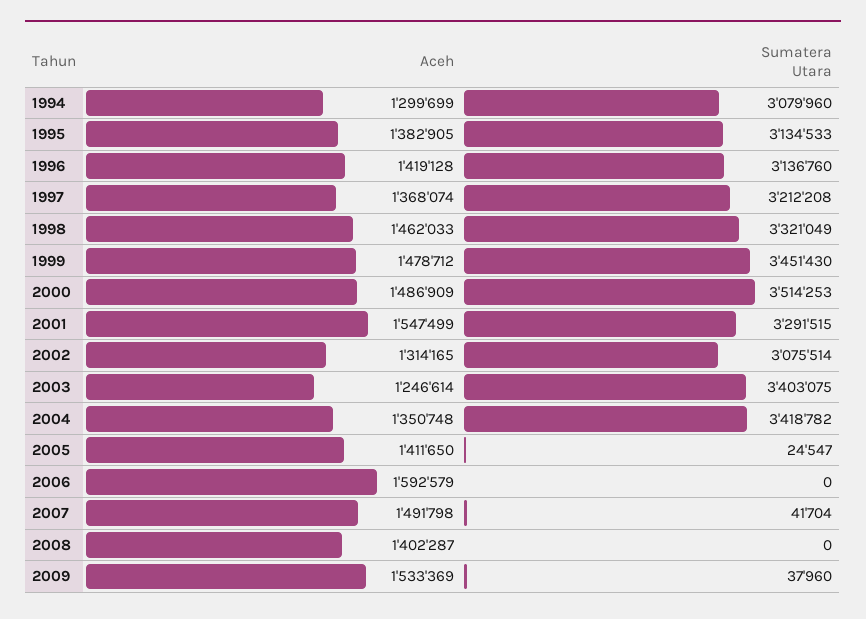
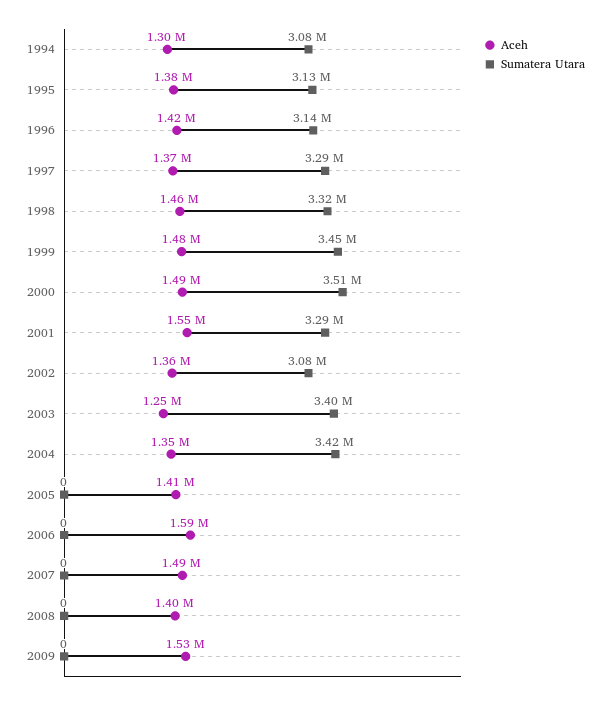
Sumatera Utara, 1997: 3212208 -> 3290000
Aceh, 2002: 1314165 -> 1360000
Sumatera Utara, 2005: 24547 -> 0
Sumatera Utara, 2007: 41704 -> 0
Sumatera Utara, 2009: 37960 -> 0

